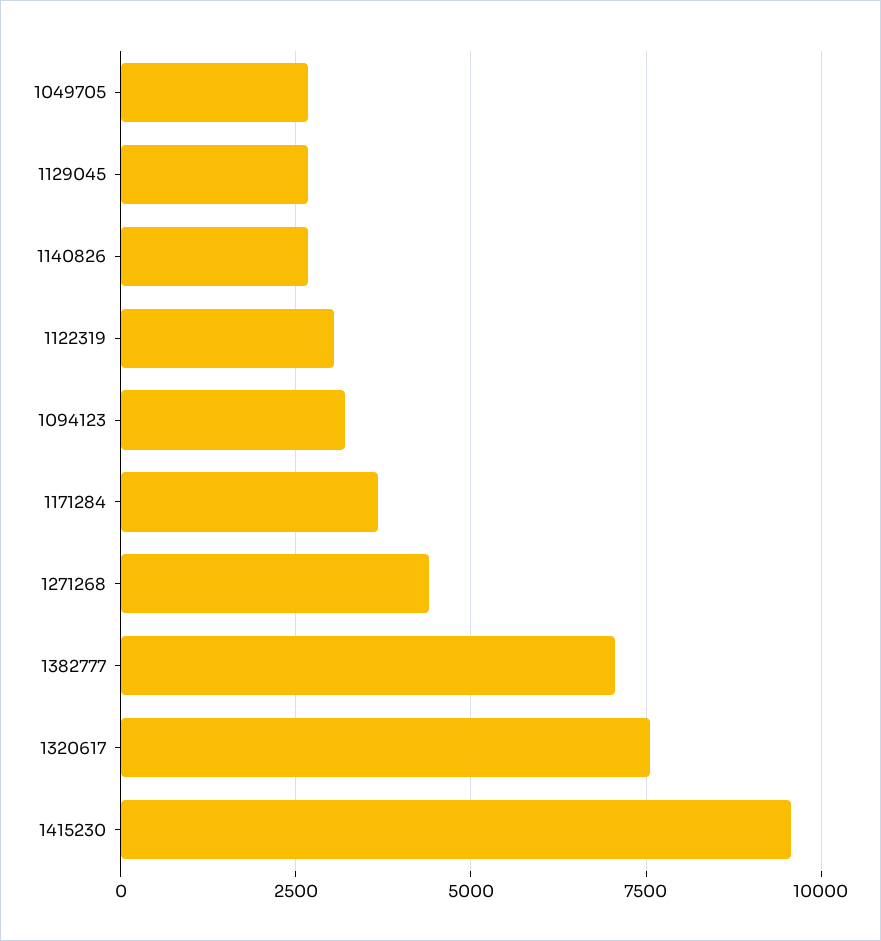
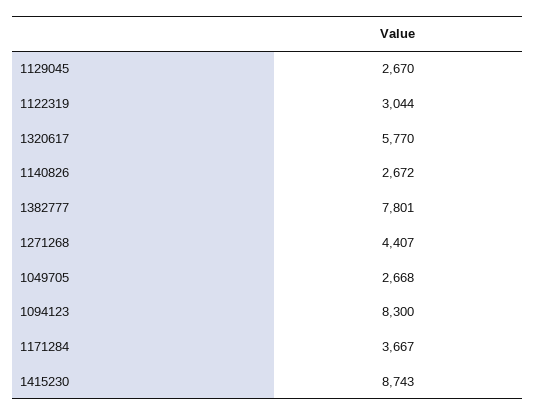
1094123: 3250 -> 8300
1382777: 7000 -> 7801
1320617: 7500 -> 5770
1415230: 9500 -> 8743

